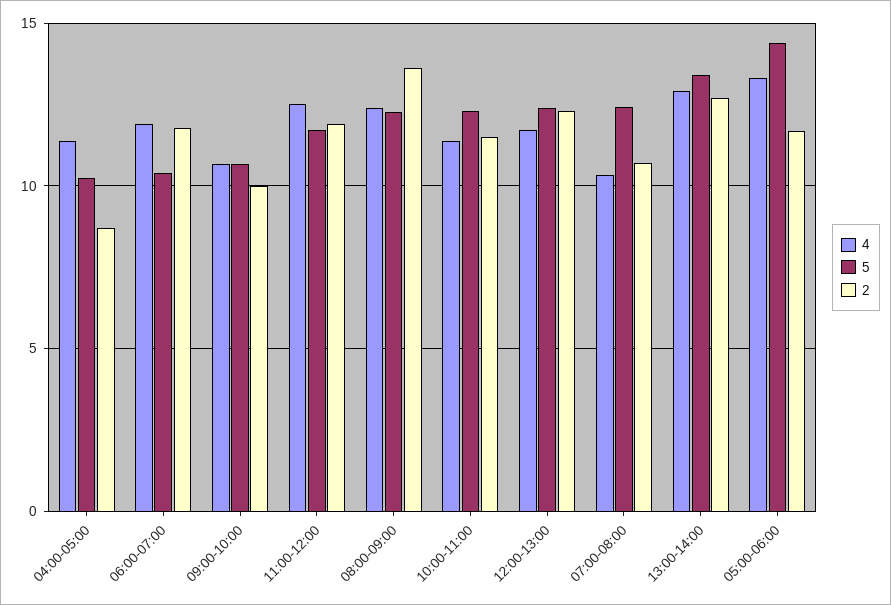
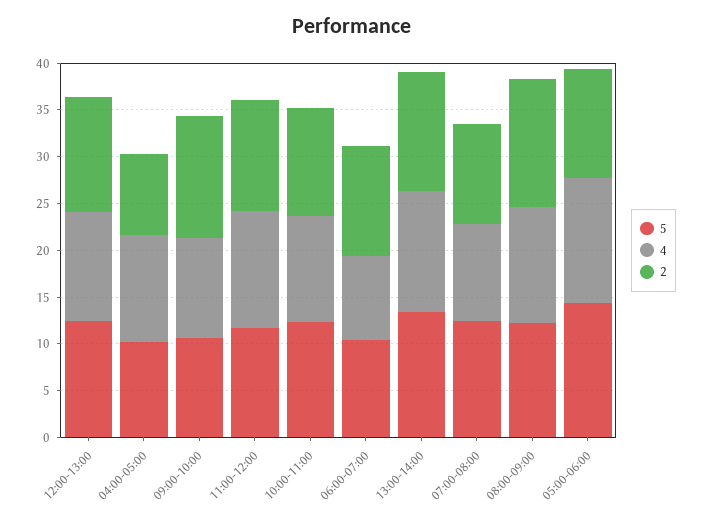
4, 06:00-07:00: 12 -> 9
2, 09:00-10:00: 10 -> 13

